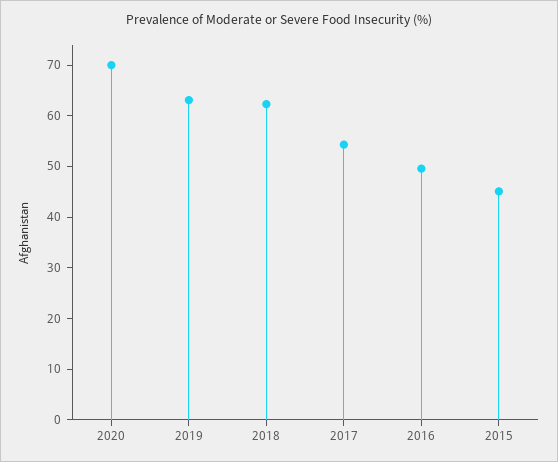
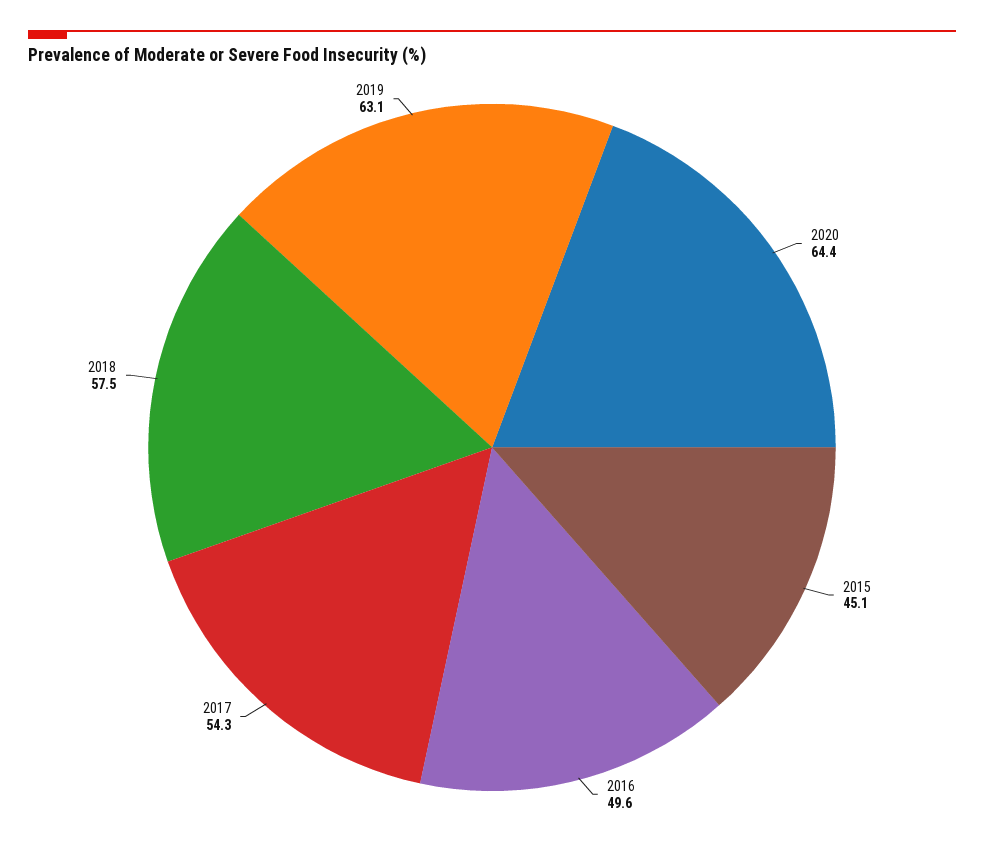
2020: 70 -> 64.4
2018: 62 -> 57.5

